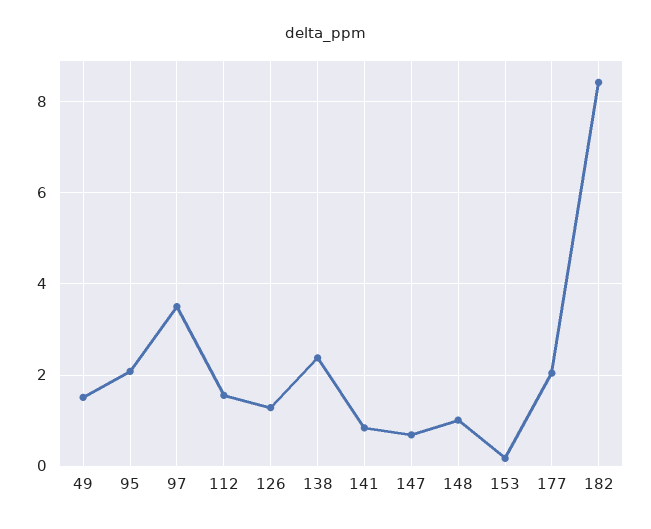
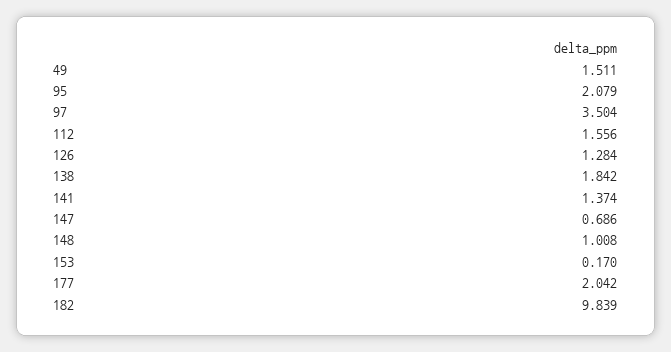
138: 2.4 -> 1.842
141: 0.8 -> 1.374
182: 8.4 -> 9.839

